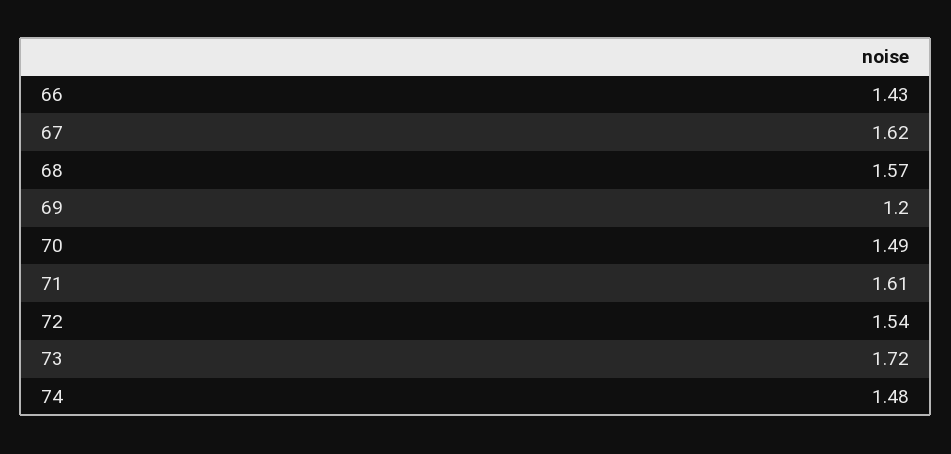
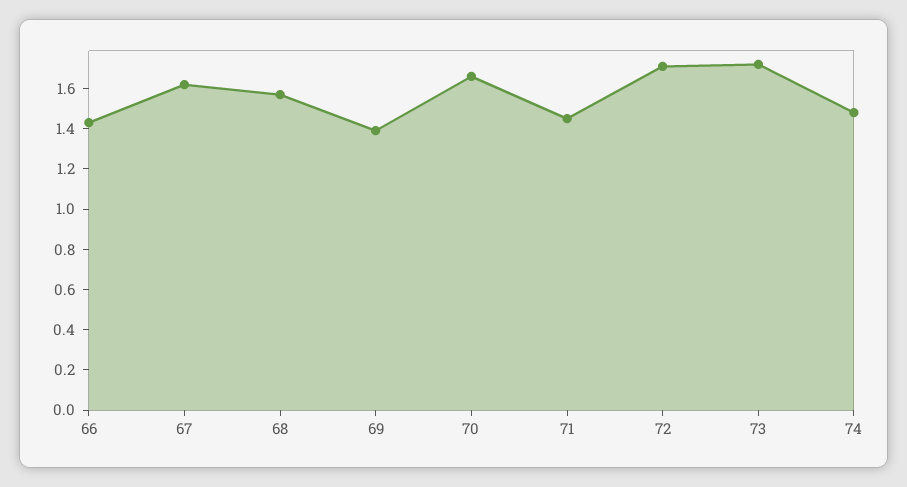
69: 1.2 -> 1.4
70: 1.49 -> 1.65
71: 1.61 -> 1.45
72: 1.54 -> 1.7

